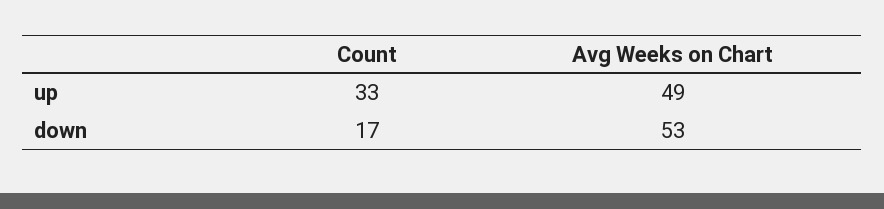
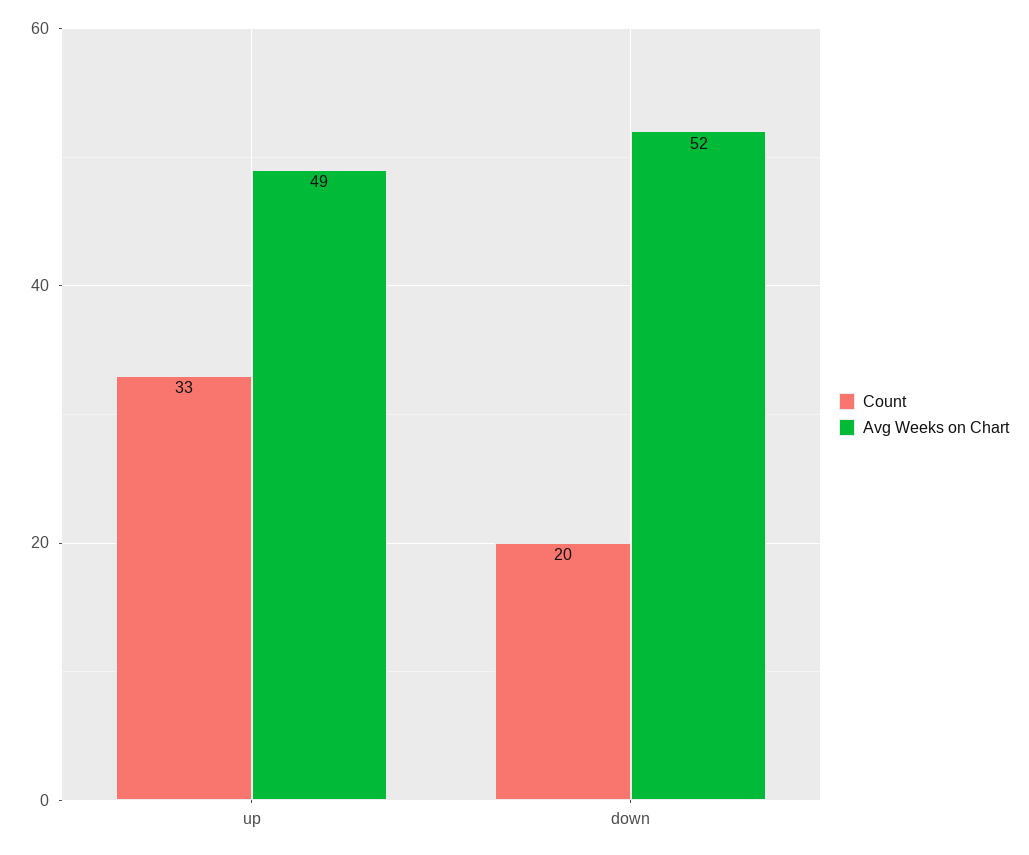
Count, down: 17 -> 20
Avg Weeks on Chart, down: 53 -> 52

